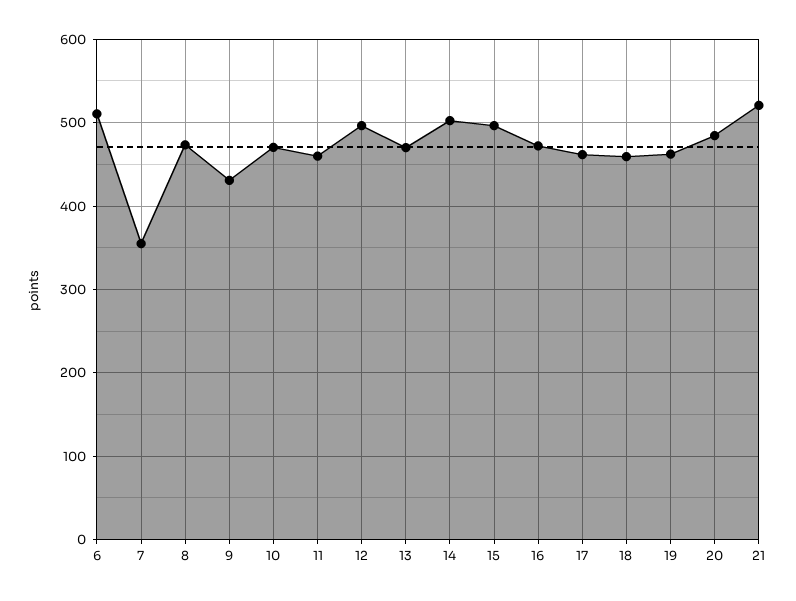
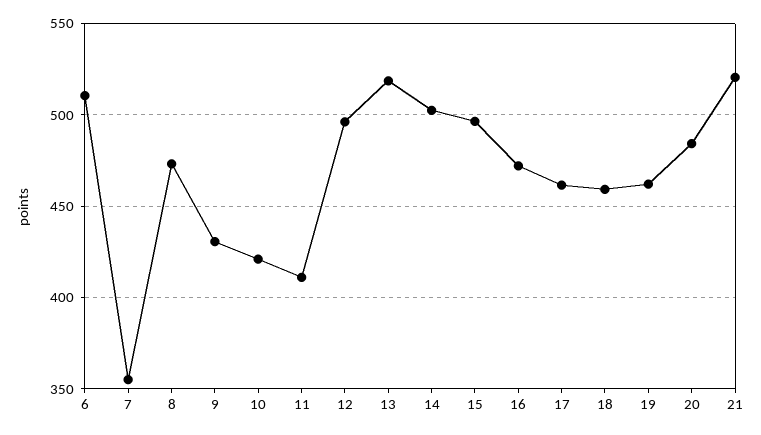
10: 470 -> 420
11: 460 -> 410
13: 470 -> 520

